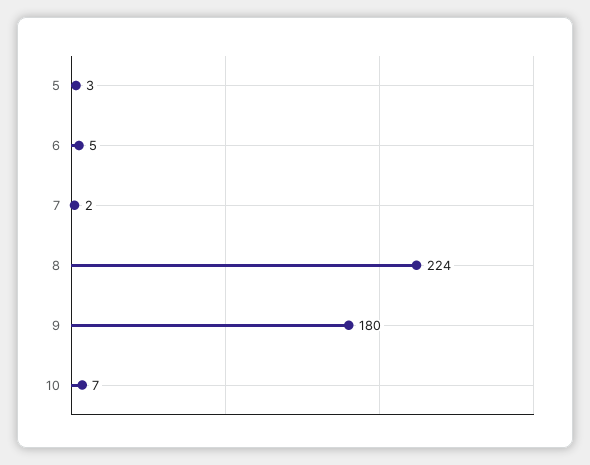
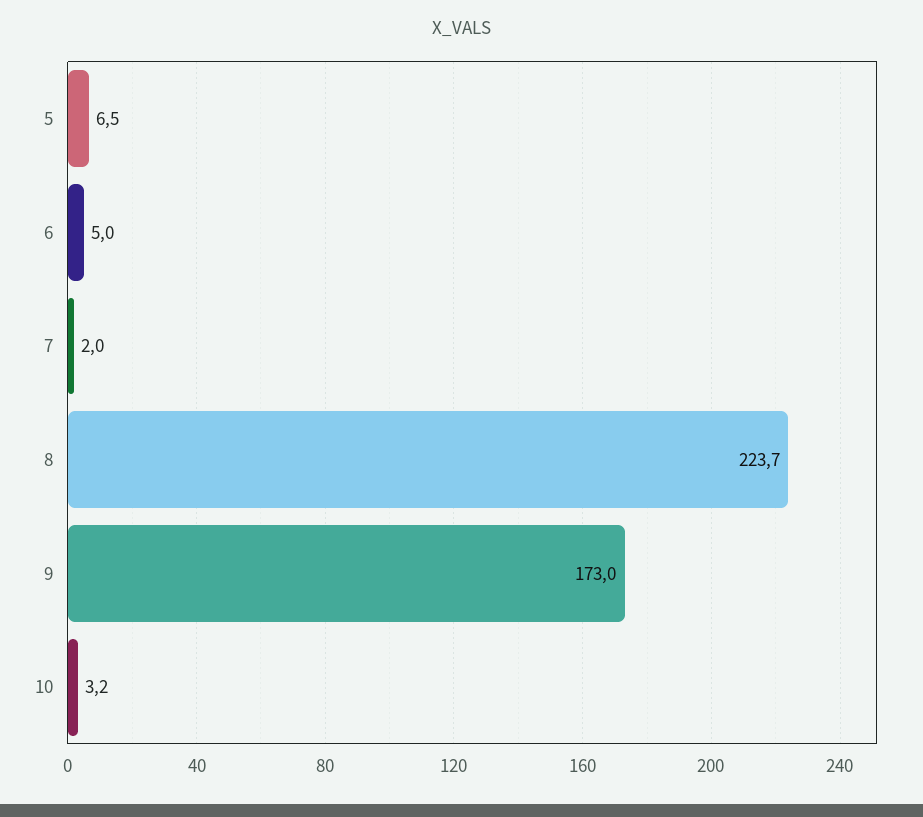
5: 3 -> 6.5
9: 180 -> 173
10: 7 -> 3.2

